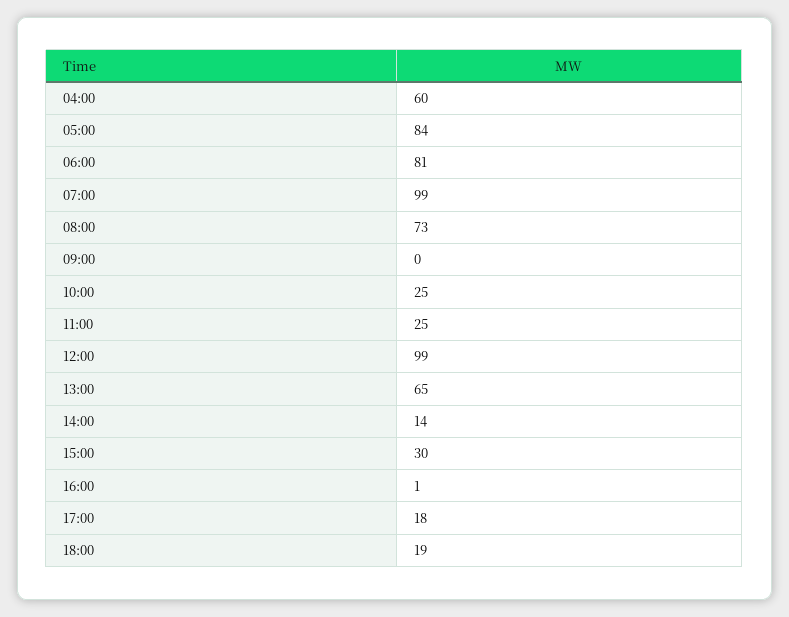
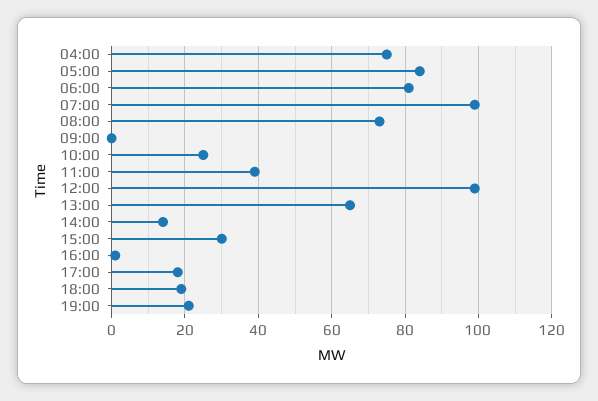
04:00: 60 -> 75
11:00: 25 -> 40
19:00: none -> 20

